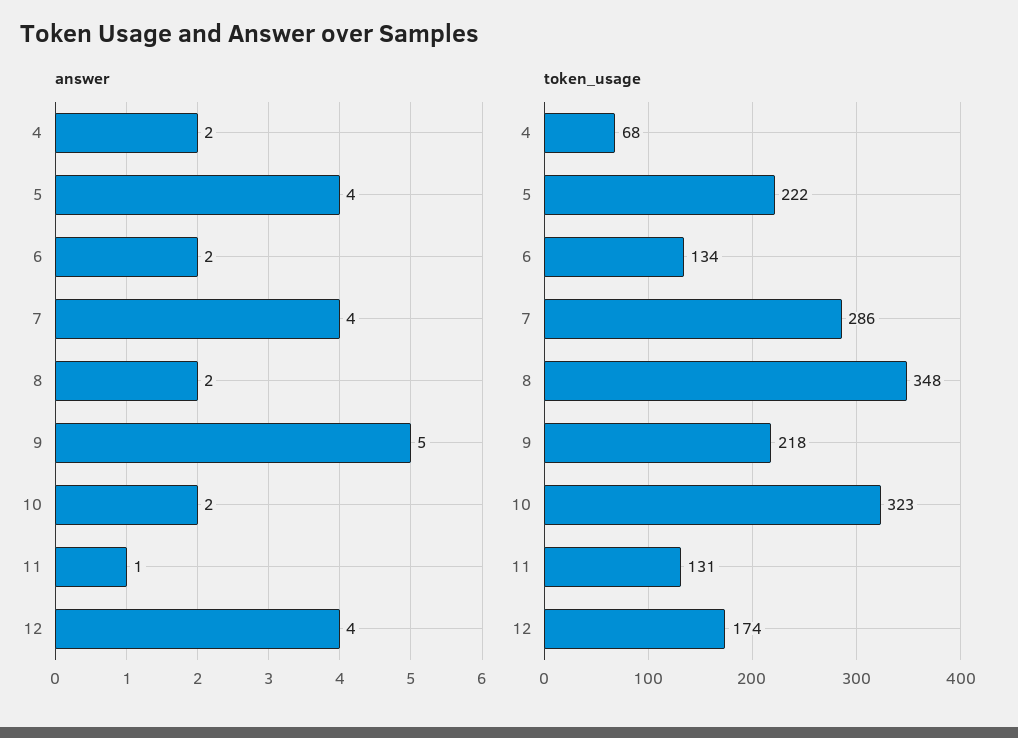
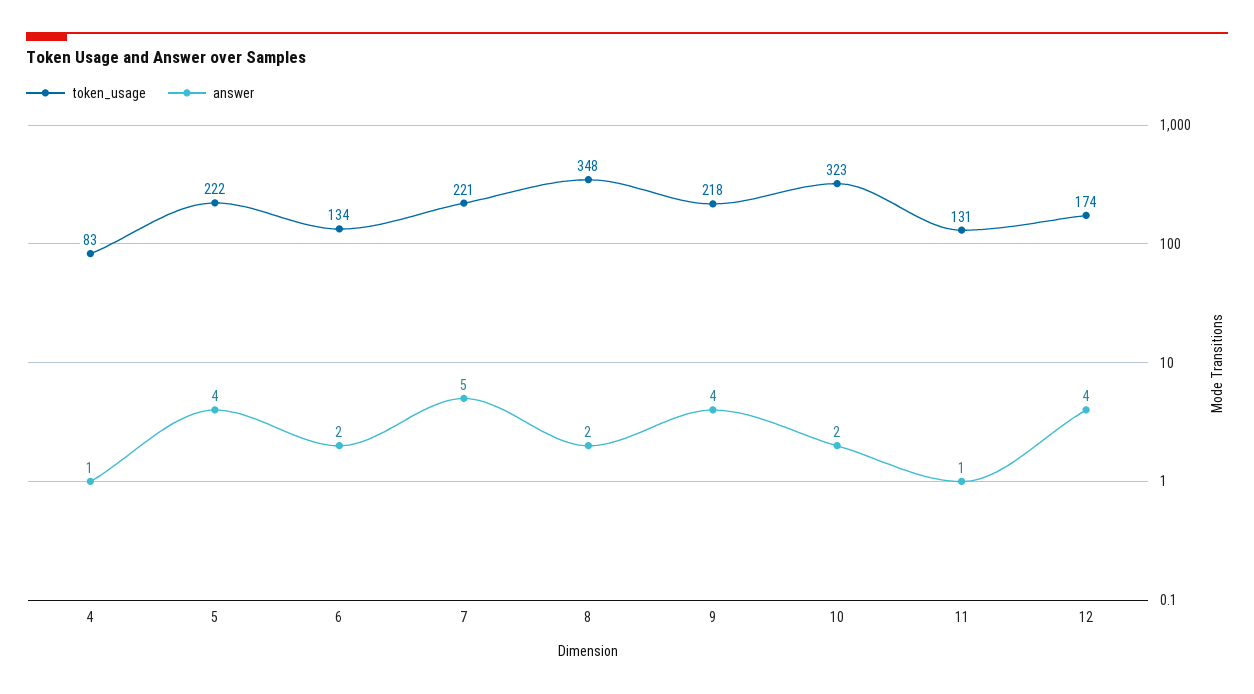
answer, 4: 2 -> 1
answer, 7: 4 -> 5
answer, 9: 5 -> 4
token_usage, 4: 68 -> 83
token_usage, 7: 286 -> 221

